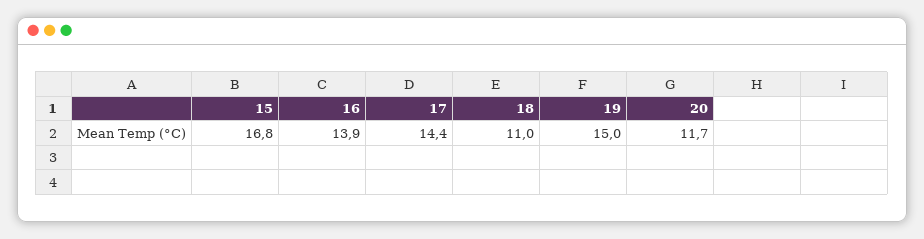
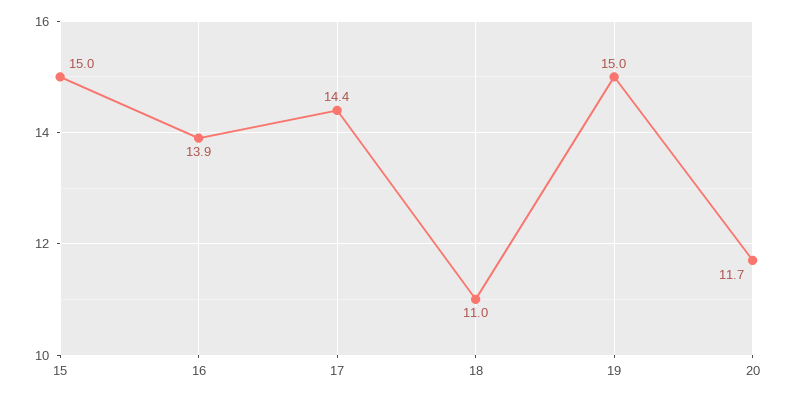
15: 16.8 -> 15

